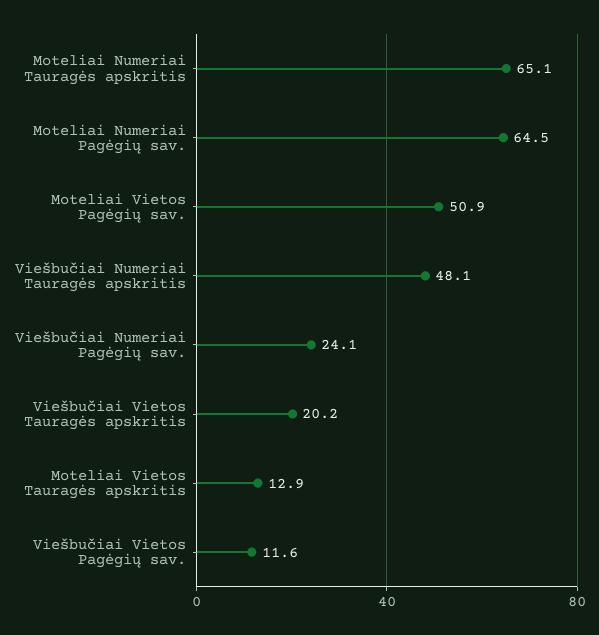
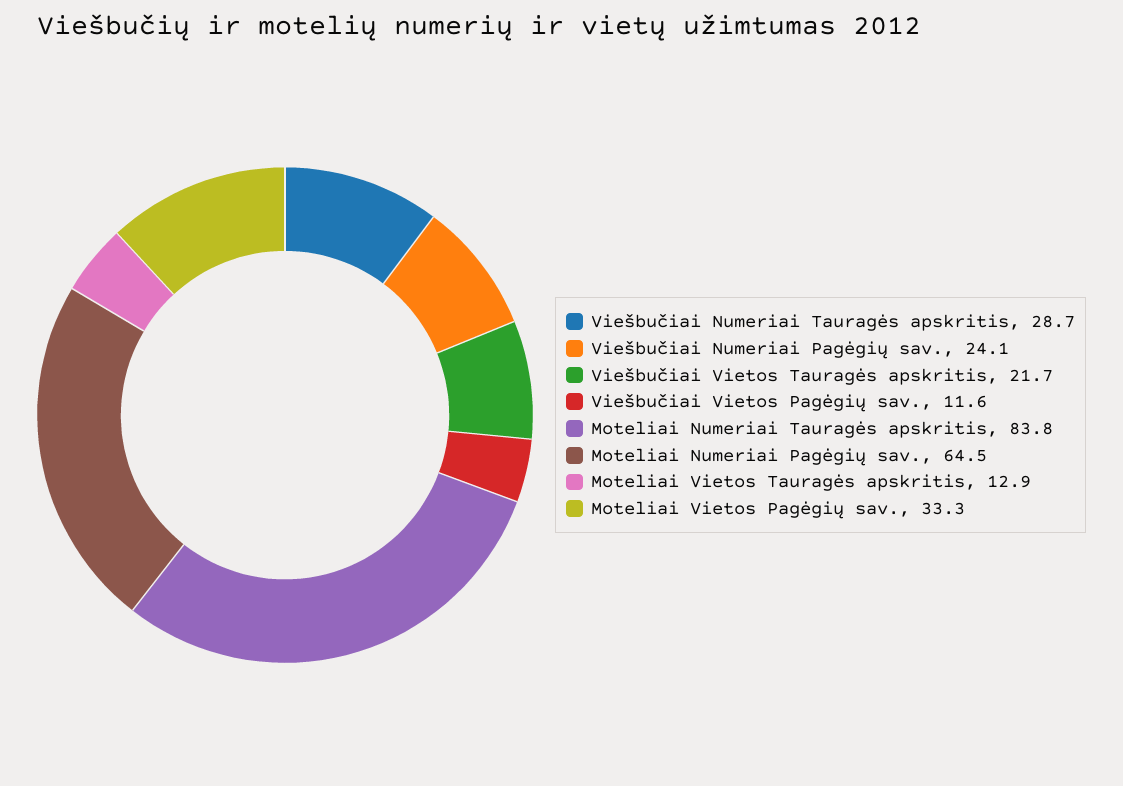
Moteliai Numeriai Tauragės apskritis: 65.1 -> 83.8
Moteliai Vietos Pagėgių sav.: 50.9 -> 33.3
Viešbučiai Numeriai Tauragės apskritis: 48.1 -> 28.7
Viešbučiai Vietos Tauragės apskritis: 20.2 -> 21.7

